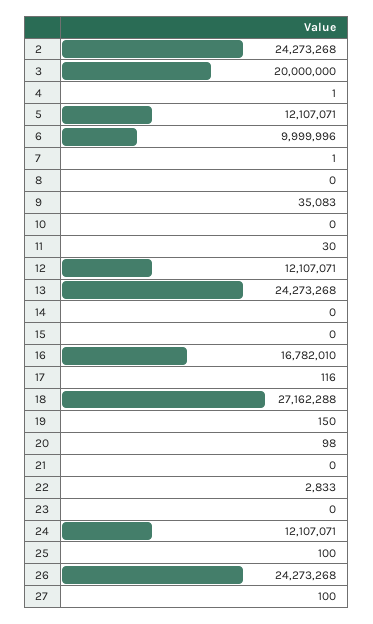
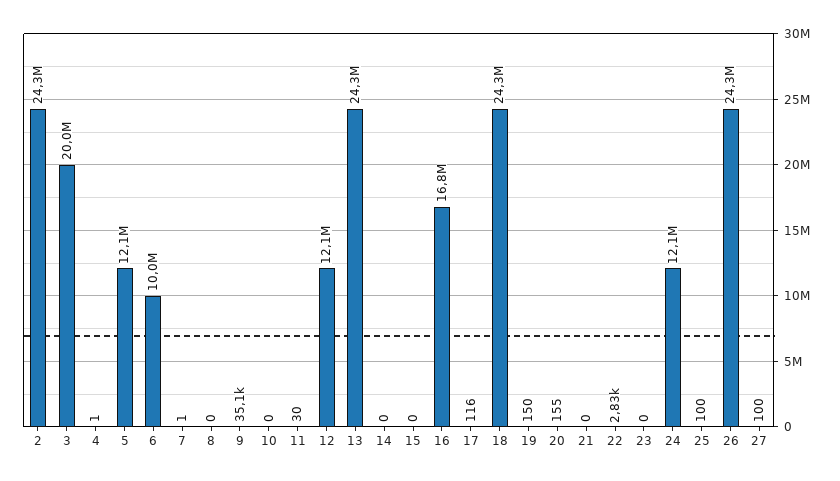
18: 27162288 -> 24300000
20: 98 -> 155

